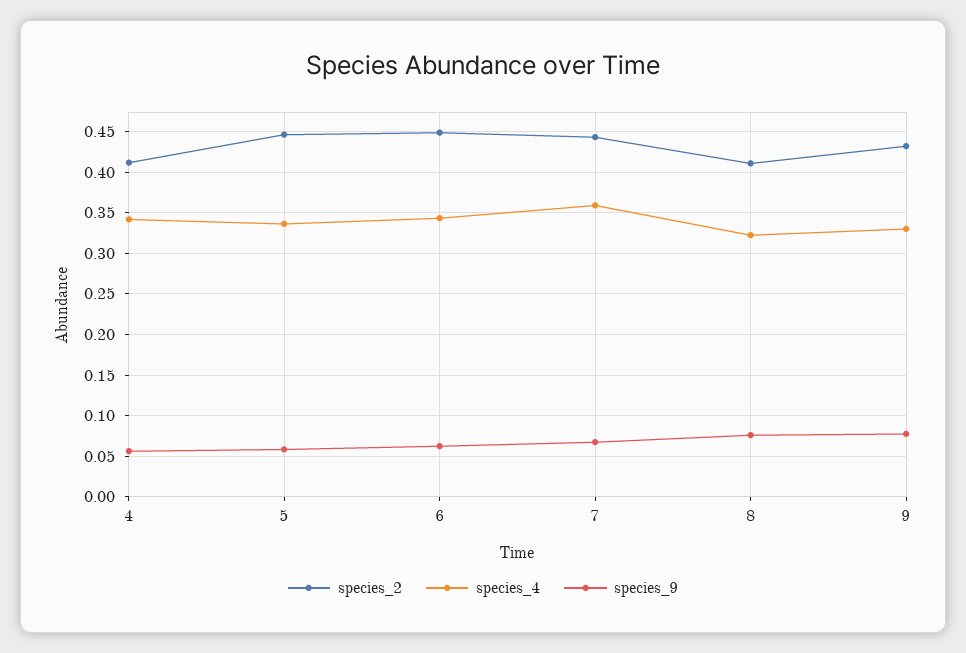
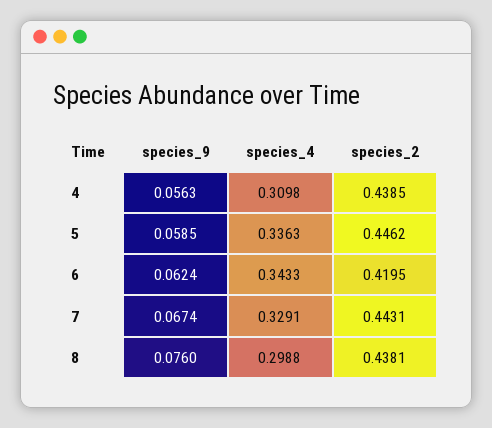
species_2, 4: 0.41 -> 0.4385
species_4, 4: 0.34 -> 0.3098
species_2, 6: 0.45 -> 0.4195
species_4, 7: 0.36 -> 0.3291
species_2, 8: 0.41 -> 0.4381
species_4, 8: 0.32 -> 0.2988
species_2, 9: 0.43 -> none
species_4, 9: 0.33 -> none
species_9, 9: 0.08 -> none

